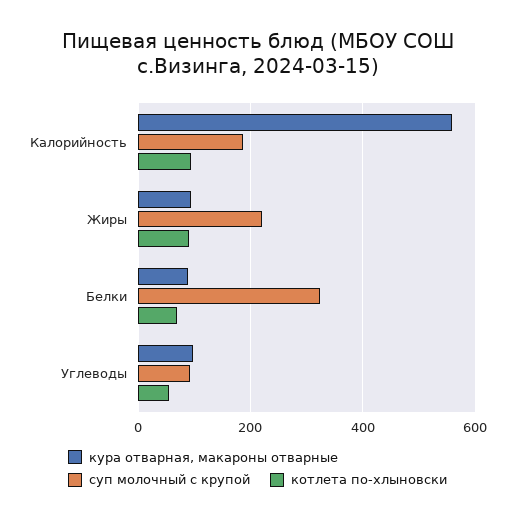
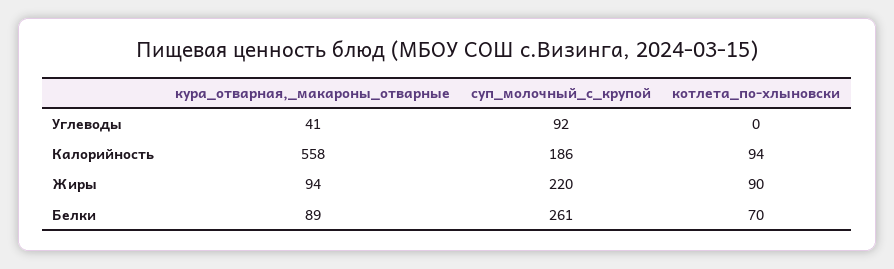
суп молочный с крупой, Белки: 320 -> 261
кура отварная, макароны отварные, Углеводы: 100 -> 41
котлета по-хлыновски, Углеводы: 60 -> 0

